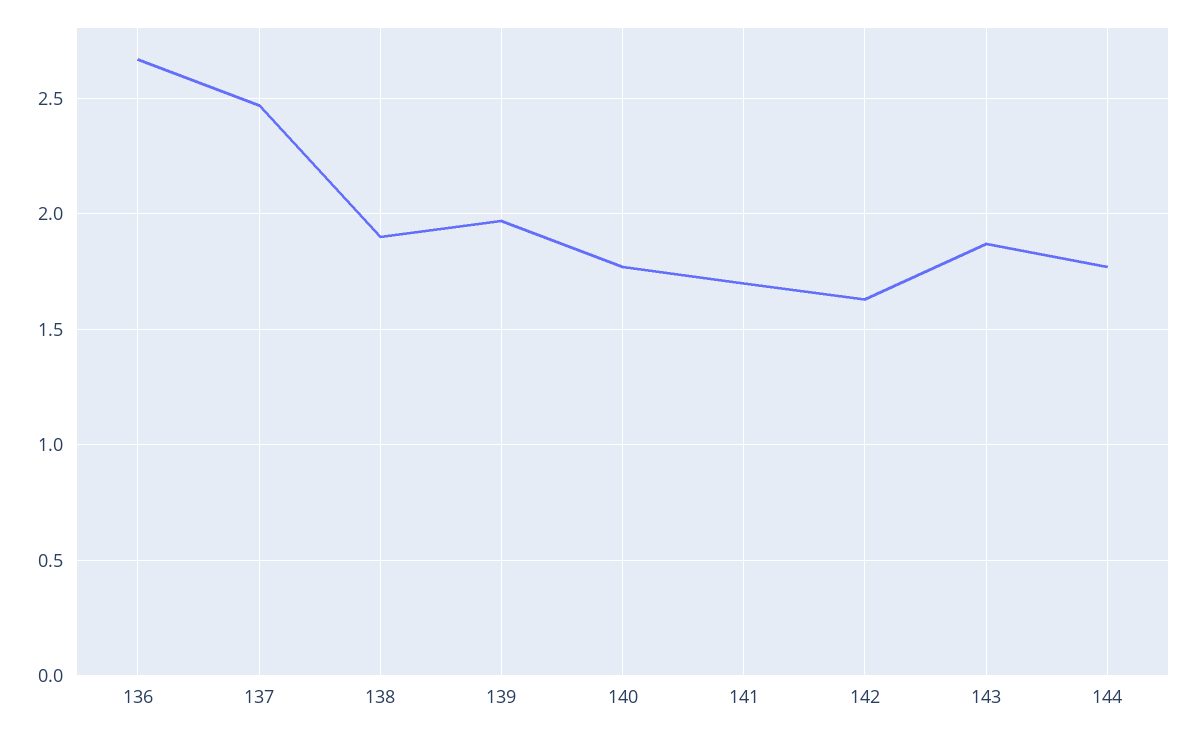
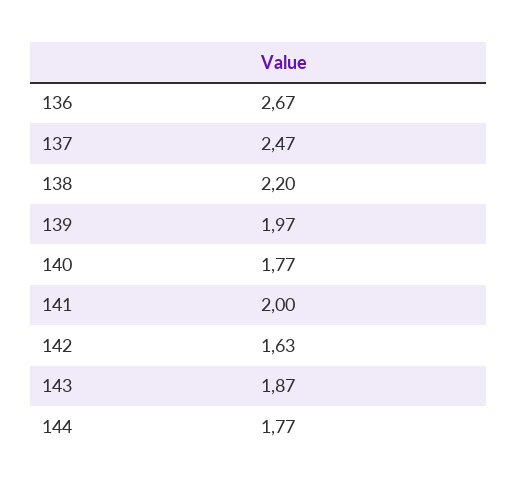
138: 1.9 -> 2.2
141: 1.7 -> 2

